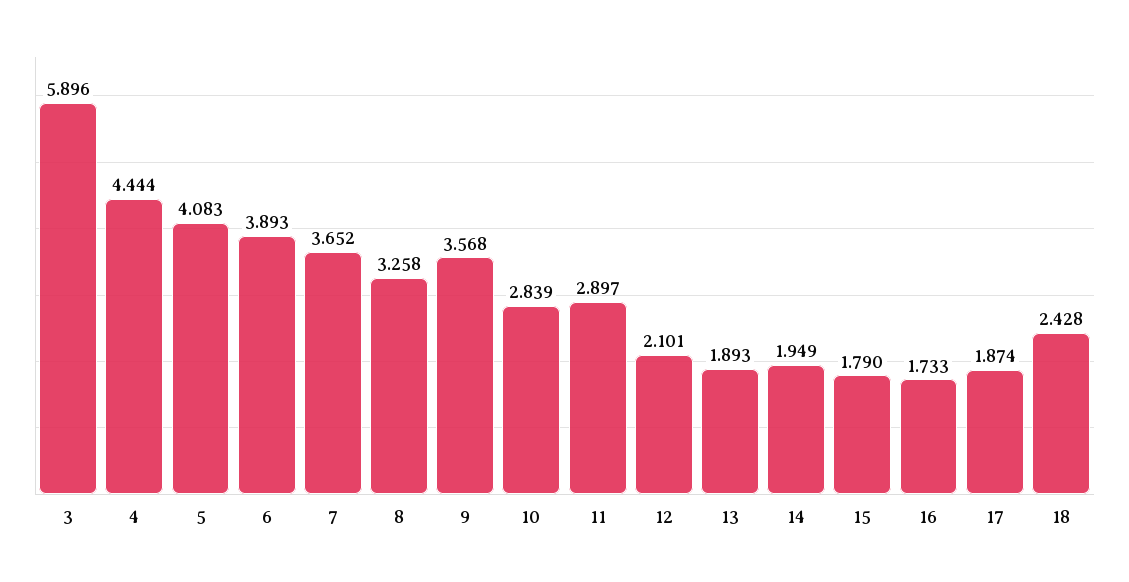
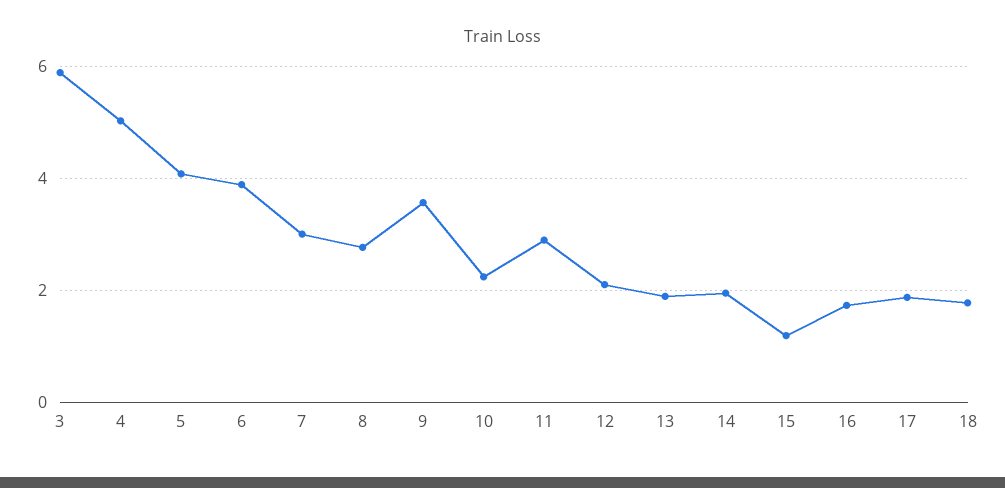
4: 4.444 -> 5
7: 3.652 -> 3
8: 3.258 -> 2.8
10: 2.839 -> 2.2
15: 1.79 -> 1.2
18: 2.428 -> 1.8

